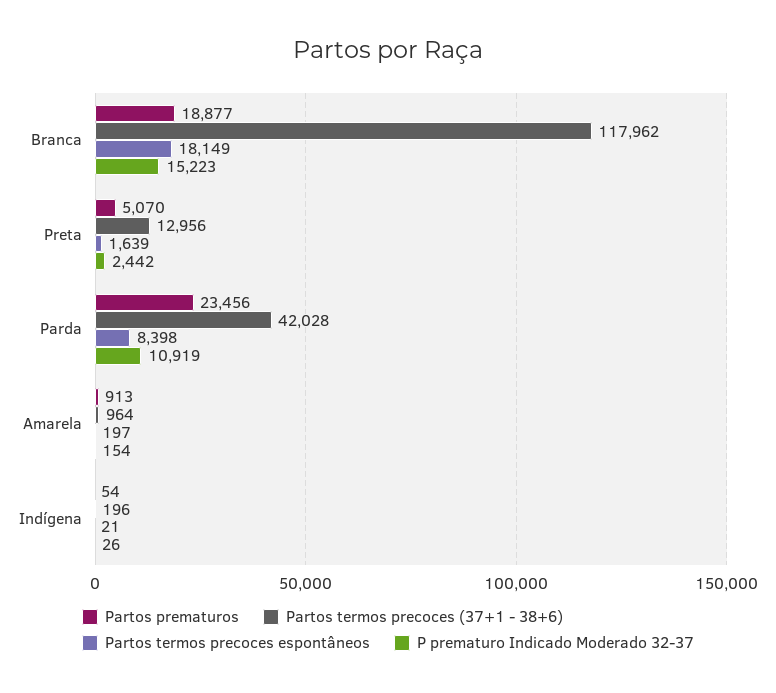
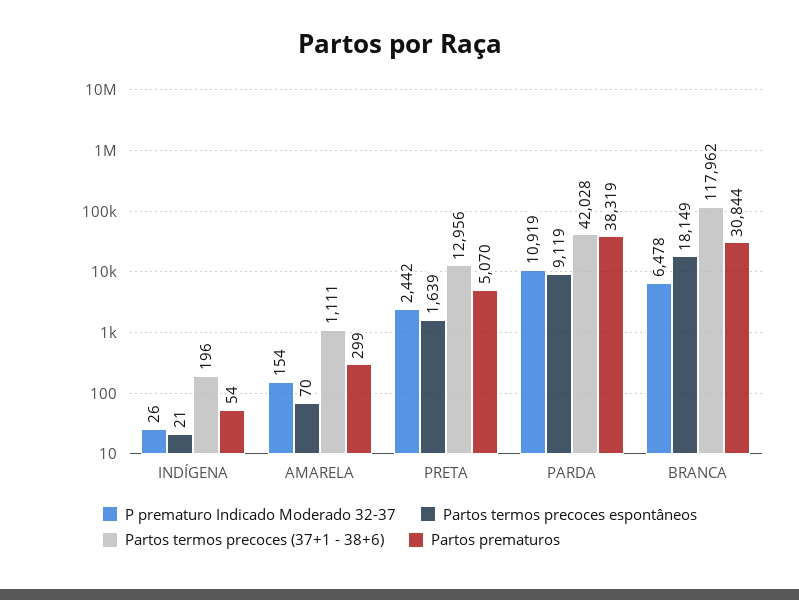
Partos prematuros, Branca: 18877 -> 30844
P prematuro Indicado Moderado 32-37, Branca: 15223 -> 6478
Partos prematuros, Parda: 23456 -> 38319
Partos termos precoces espontâneos, Parda: 8398 -> 9119
Partos prematuros, Amarela: 913 -> 299
Partos termos precoces (37+1 - 38+6), Amarela: 964 -> 1111
Partos termos precoces espontâneos, Amarela: 197 -> 70

